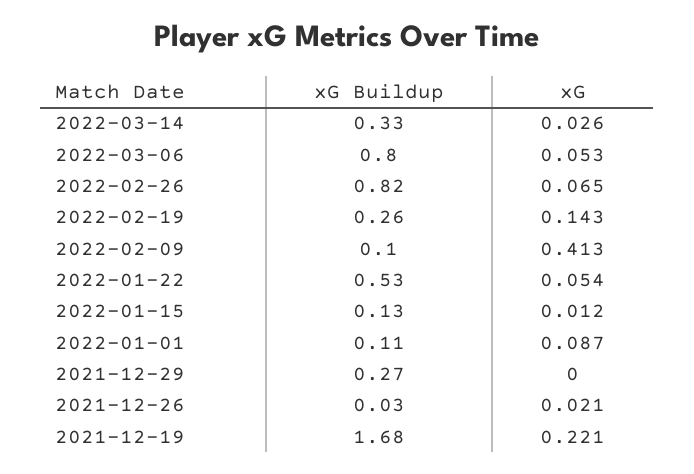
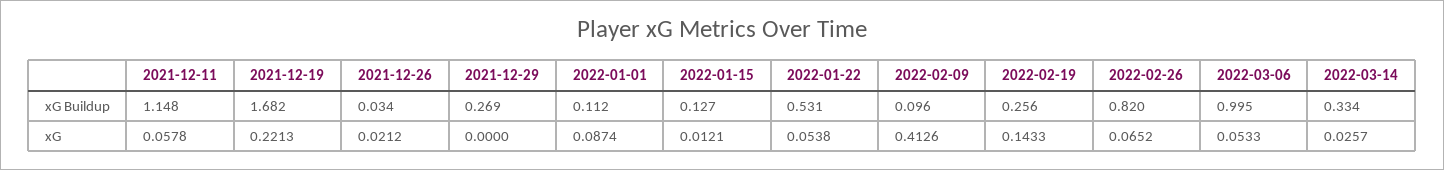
xG Buildup, 2022-03-06: 0.8 -> 0.995
xG Buildup, 2021-12-11: none -> 1.148
xG, 2021-12-11: none -> 0.0578

